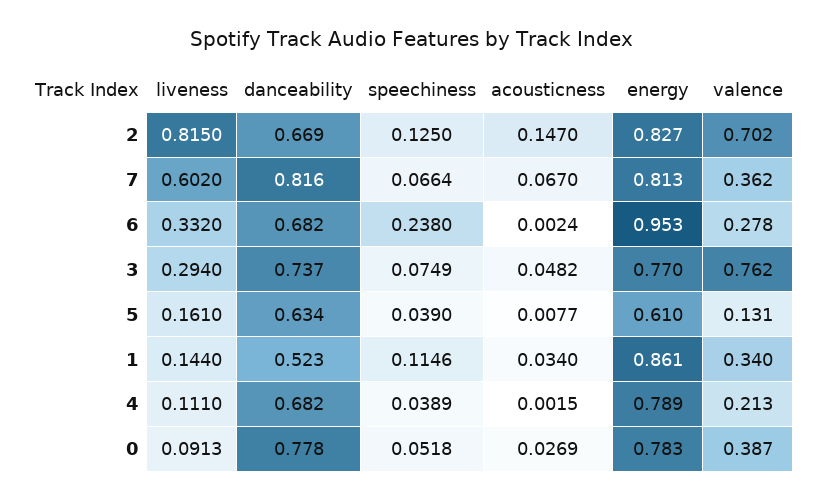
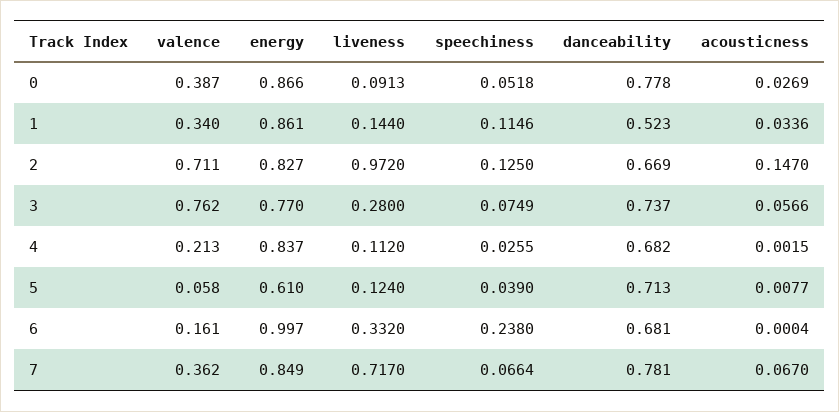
liveness, 2: 0.815 -> 0.972
valence, 2: 0.702 -> 0.711
liveness, 7: 0.602 -> 0.717
danceability, 7: 0.816 -> 0.781
energy, 7: 0.813 -> 0.849
danceability, 6: 0.682 -> 0.681
acousticness, 6: 0.0024 -> 0.0004
energy, 6: 0.953 -> 0.997
valence, 6: 0.278 -> 0.161
liveness, 3: 0.294 -> 0.28
acousticness, 3: 0.0482 -> 0.0566
liveness, 5: 0.161 -> 0.124
danceability, 5: 0.634 -> 0.713
valence, 5: 0.131 -> 0.058
acousticness, 1: 0.034 -> 0.0336
liveness, 4: 0.111 -> 0.112
speechiness, 4: 0.0389 -> 0.0255
energy, 4: 0.789 -> 0.837
energy, 0: 0.783 -> 0.866

